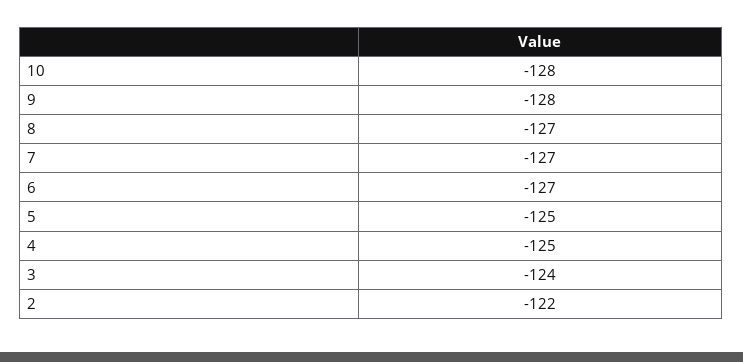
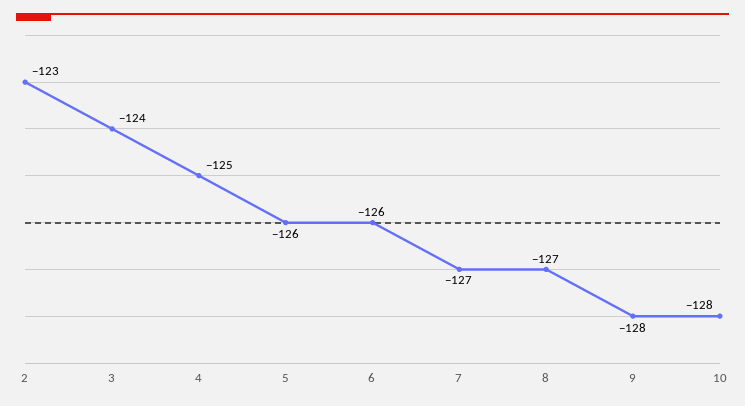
6: -127 -> -126
5: -125 -> -126
2: -122 -> -123

